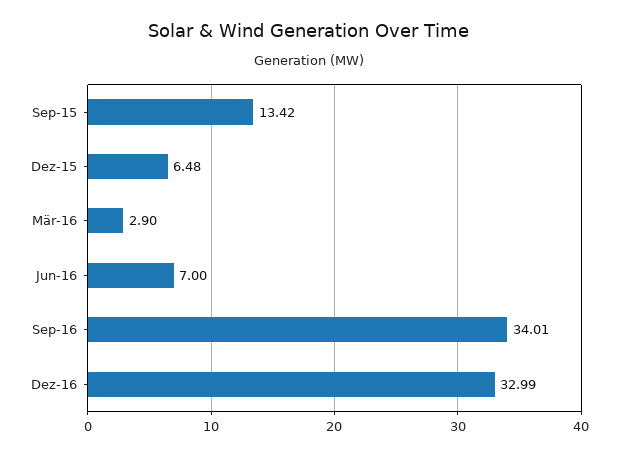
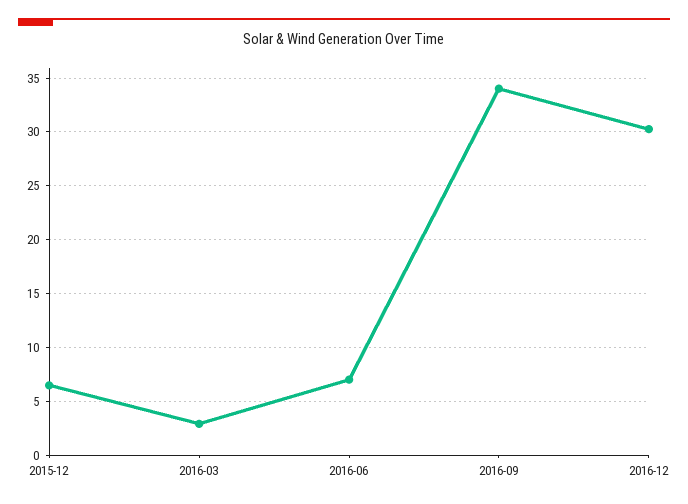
Sep-15: 13.42 -> none
Dez-16: 32.99 -> 30

